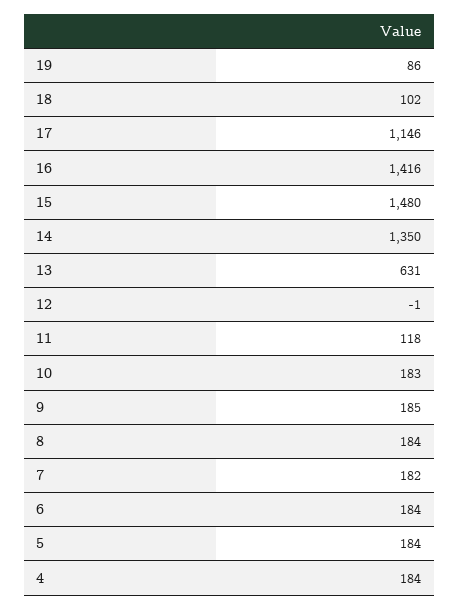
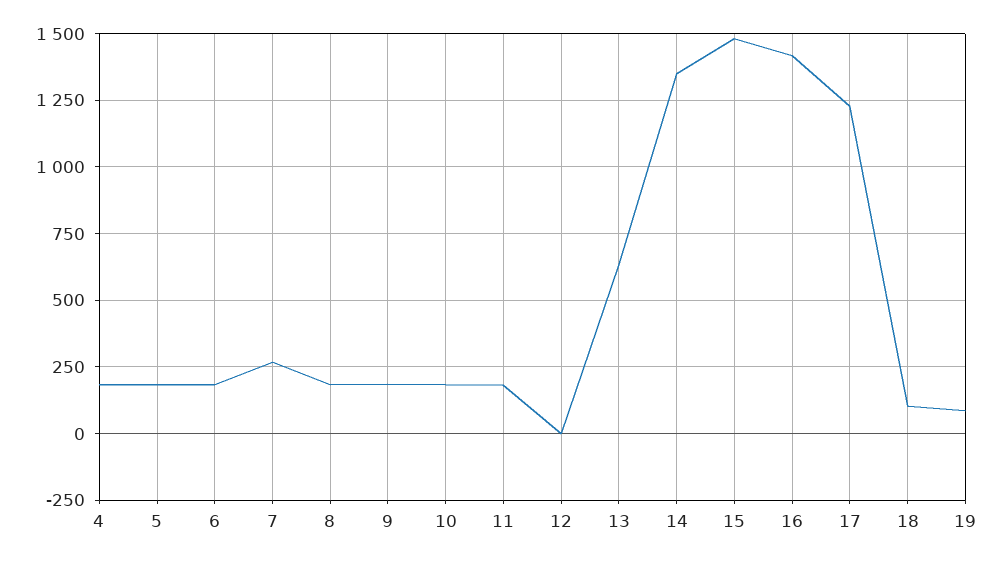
17: 1146 -> 1225
11: 118 -> 175
7: 182 -> 275

